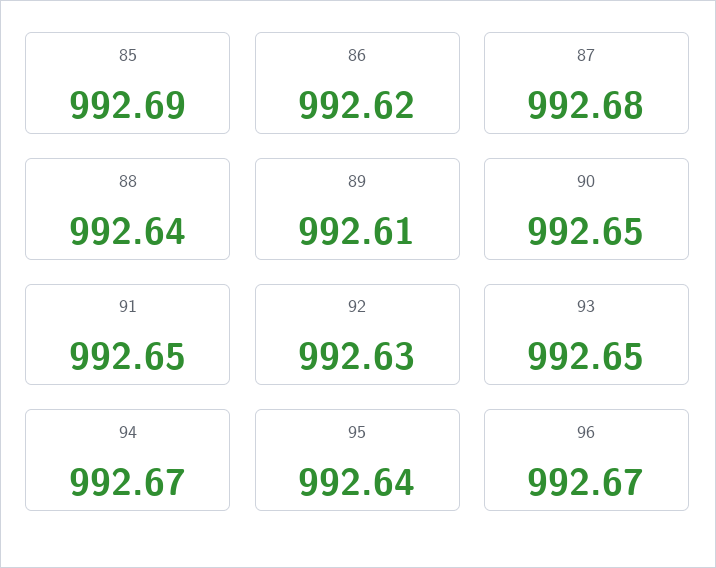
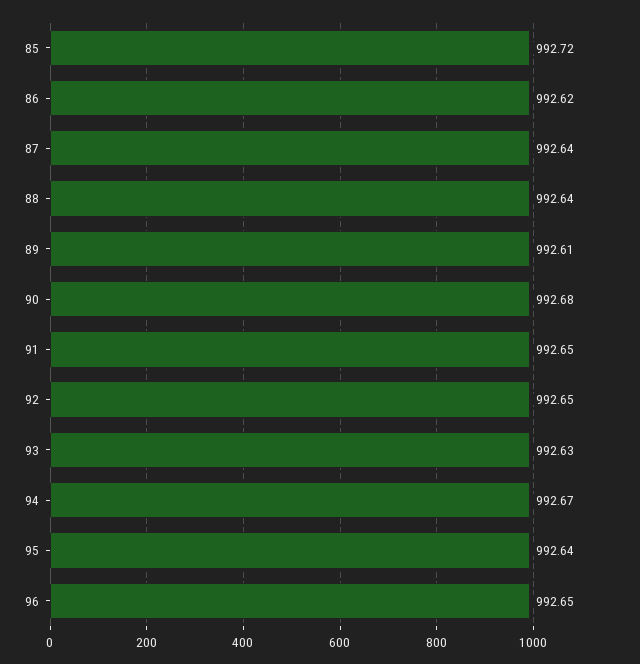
85: 992.69 -> 992.72
87: 992.68 -> 992.64
90: 992.65 -> 992.68
92: 992.63 -> 992.65
93: 992.65 -> 992.63
96: 992.67 -> 992.65

